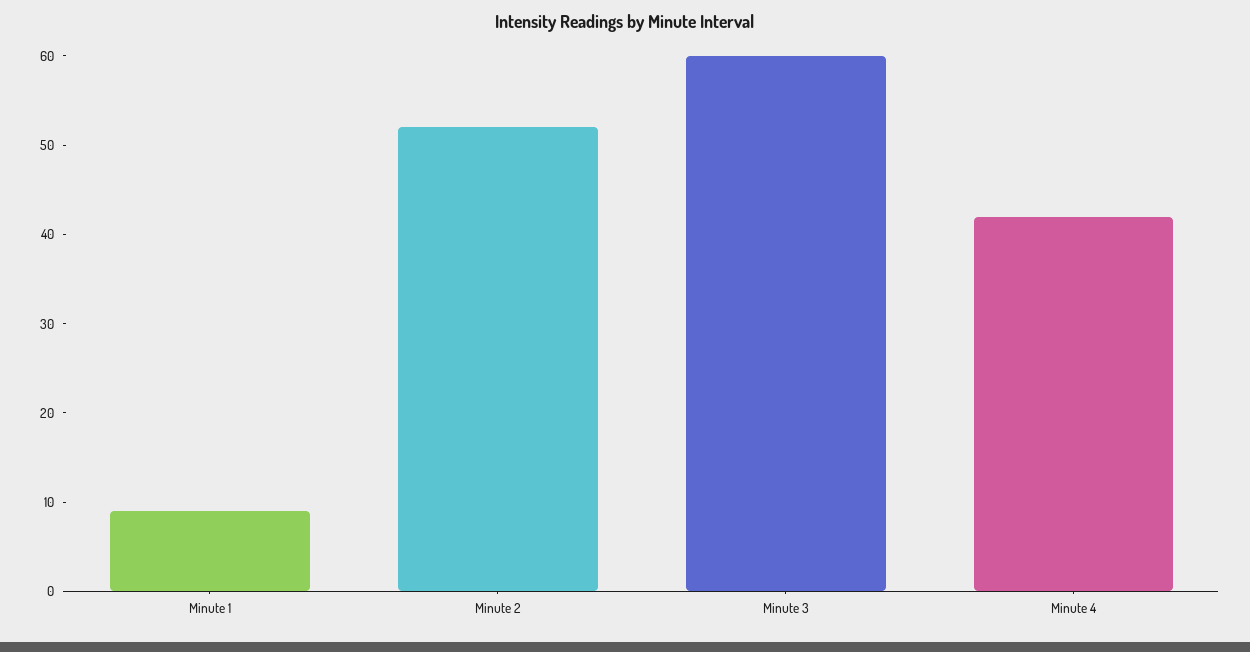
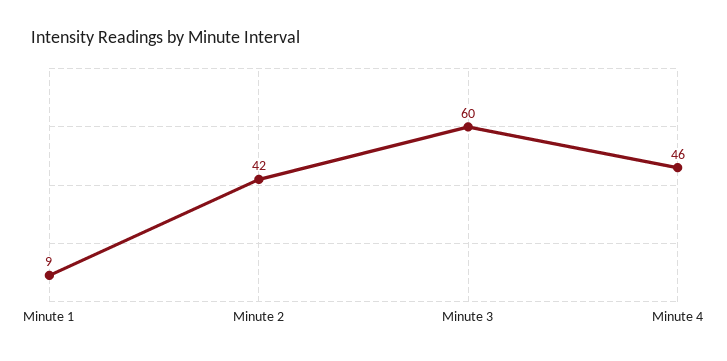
Minute 2: 52 -> 42
Minute 4: 42 -> 46

